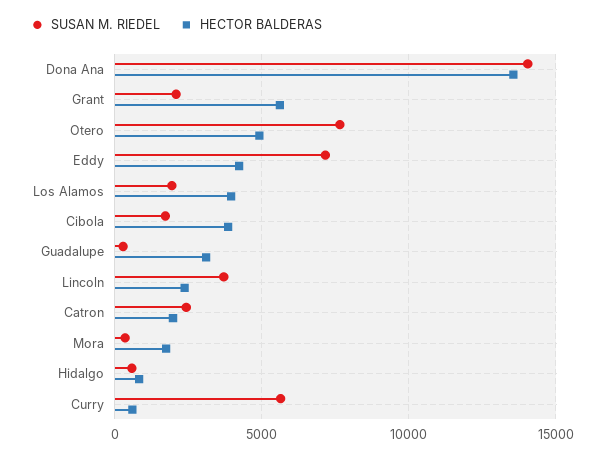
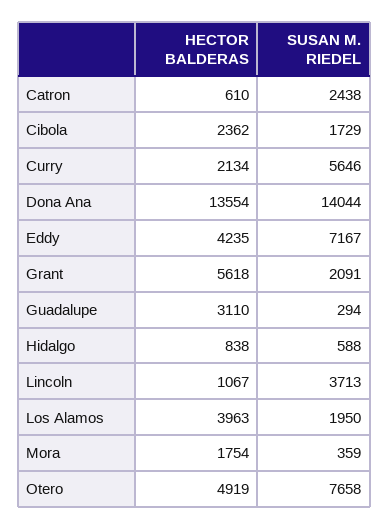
HECTOR BALDERAS, Cibola: 4000 -> 2362
HECTOR BALDERAS, Lincoln: 2500 -> 1067
HECTOR BALDERAS, Catron: 2000 -> 610
HECTOR BALDERAS, Curry: 500 -> 2134

